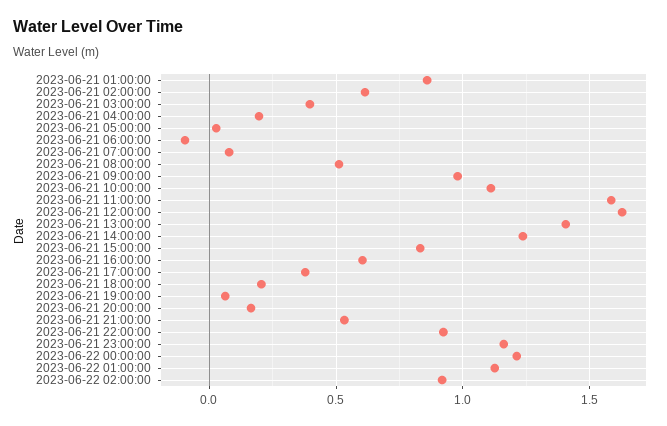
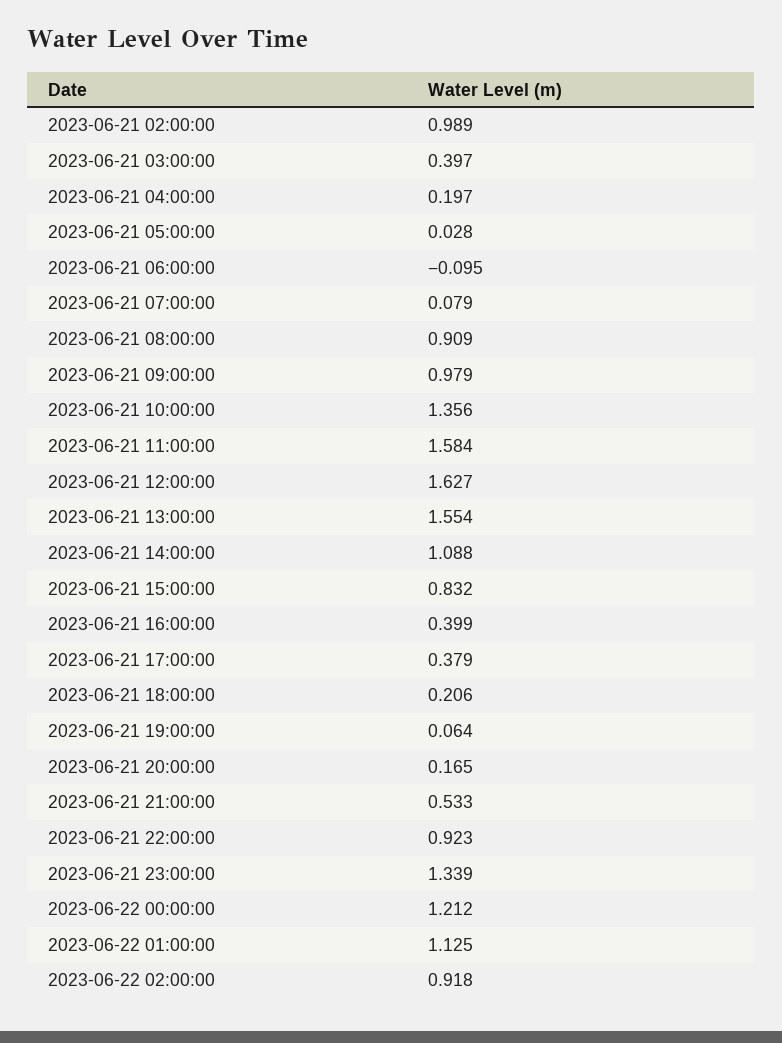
2023-06-21 01:00:00: 0.85 -> none
2023-06-21 02:00:00: 0.6 -> 0.989
2023-06-21 08:00:00: 0.5 -> 0.909
2023-06-21 10:00:00: 1.1 -> 1.356
2023-06-21 13:00:00: 1.4 -> 1.554
2023-06-21 14:00:00: 1.25 -> 1.088
2023-06-21 16:00:00: 0.6 -> 0.399
2023-06-21 23:00:00: 1.15 -> 1.339

